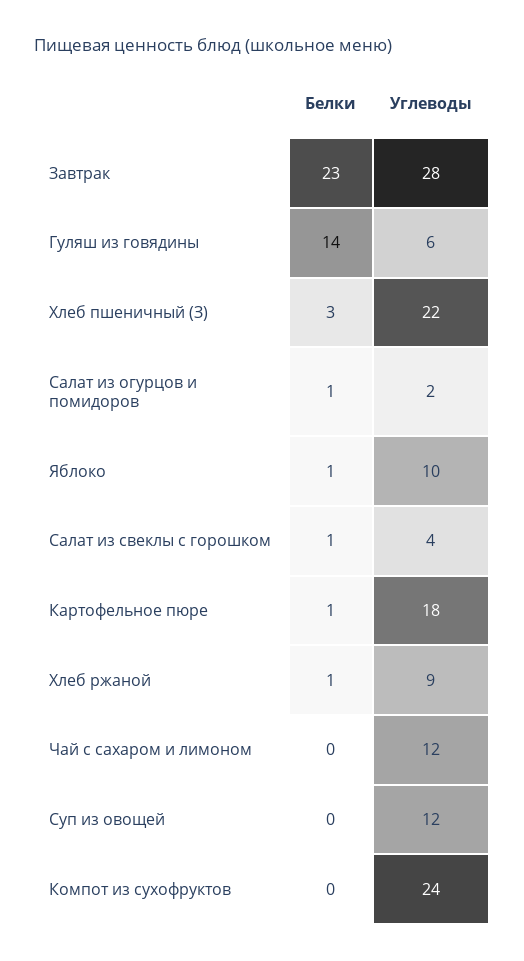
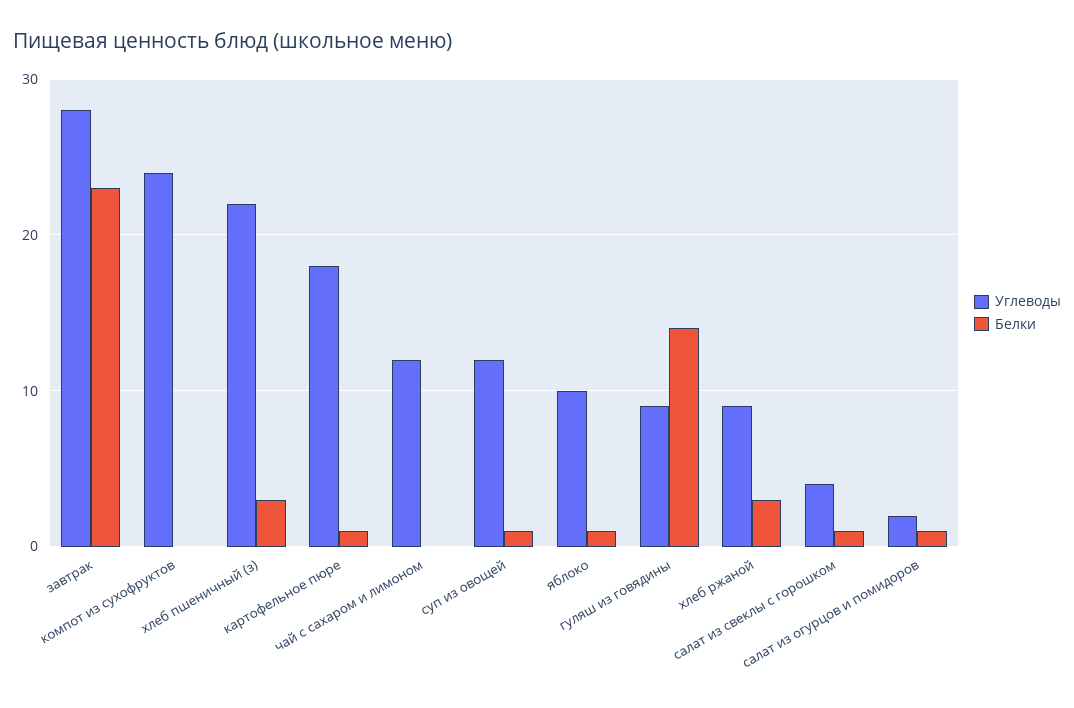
Углеводы, Гуляш из говядины: 6 -> 9
Белки, Хлеб ржаной: 1 -> 3
Белки, Суп из овощей: 0 -> 1

